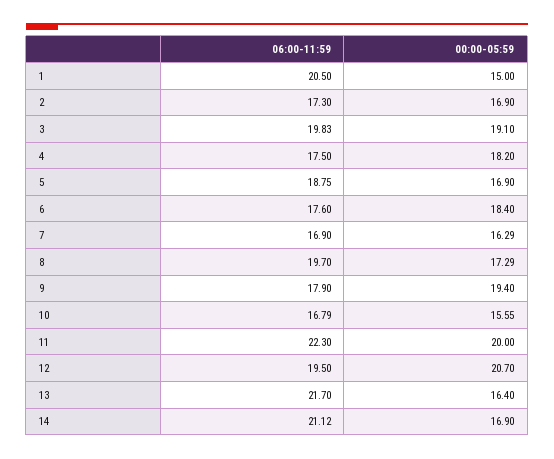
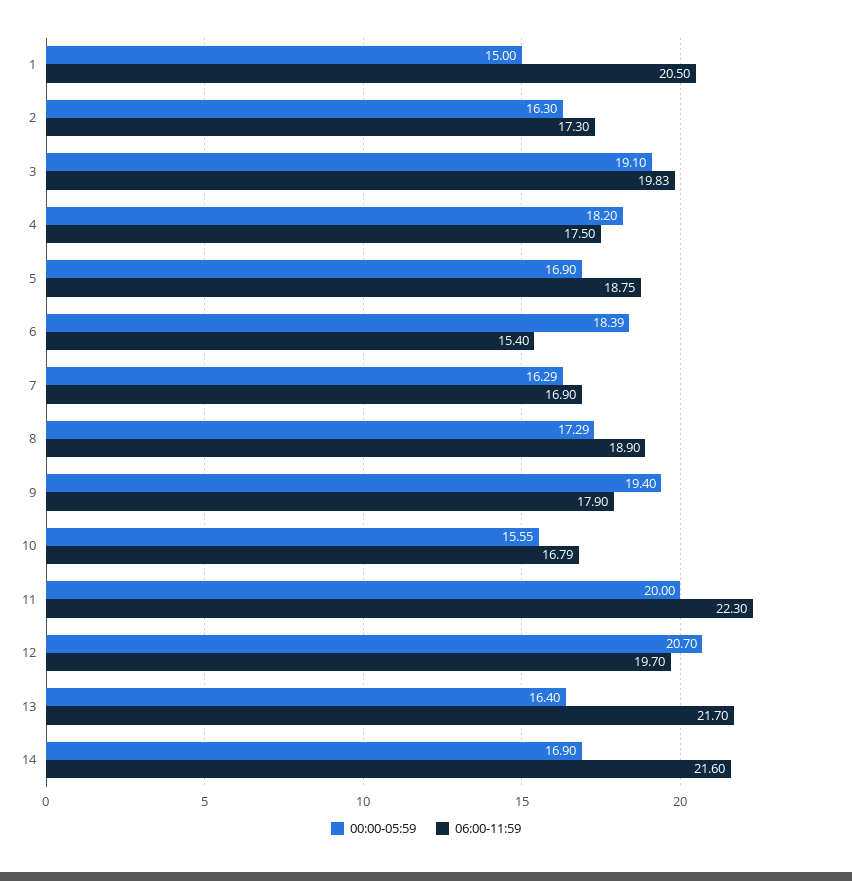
00:00-05:59, 2: 16.9 -> 16.3
06:00-11:59, 6: 17.6 -> 15.4
00:00-05:59, 6: 18.4 -> 18.39
06:00-11:59, 8: 19.7 -> 18.9
06:00-11:59, 12: 19.5 -> 19.7
06:00-11:59, 14: 21.12 -> 21.6

